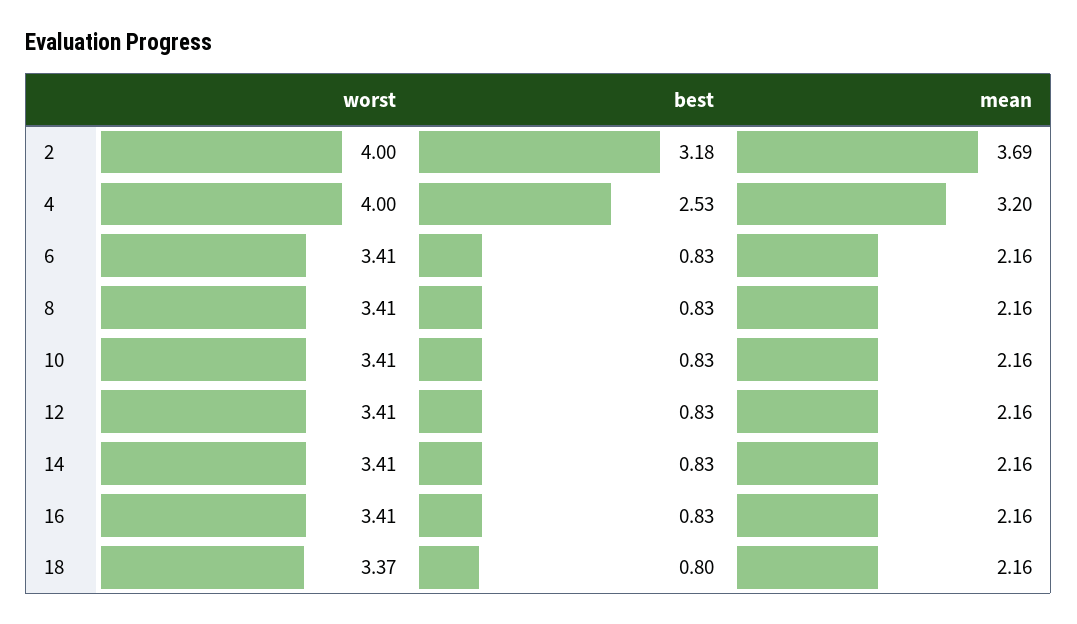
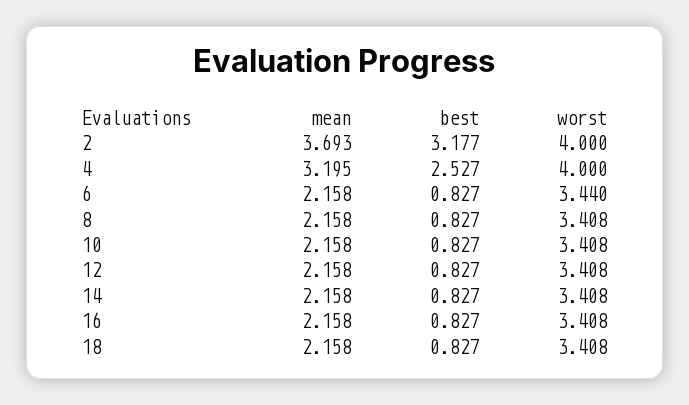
worst, 6: 3.41 -> 3.44
worst, 18: 3.37 -> 3.408
best, 18: 0.8 -> 0.827

